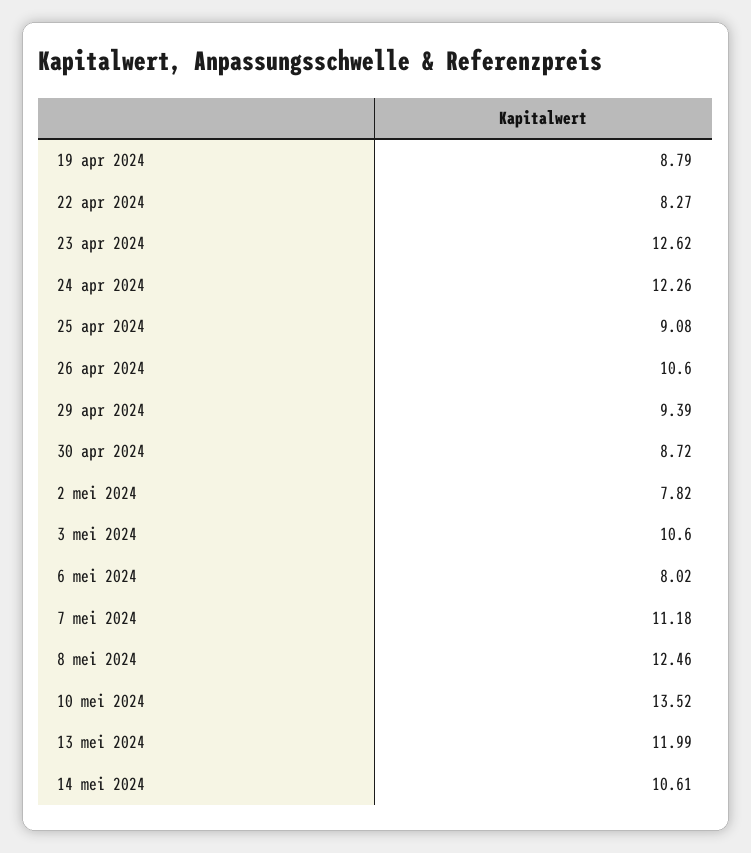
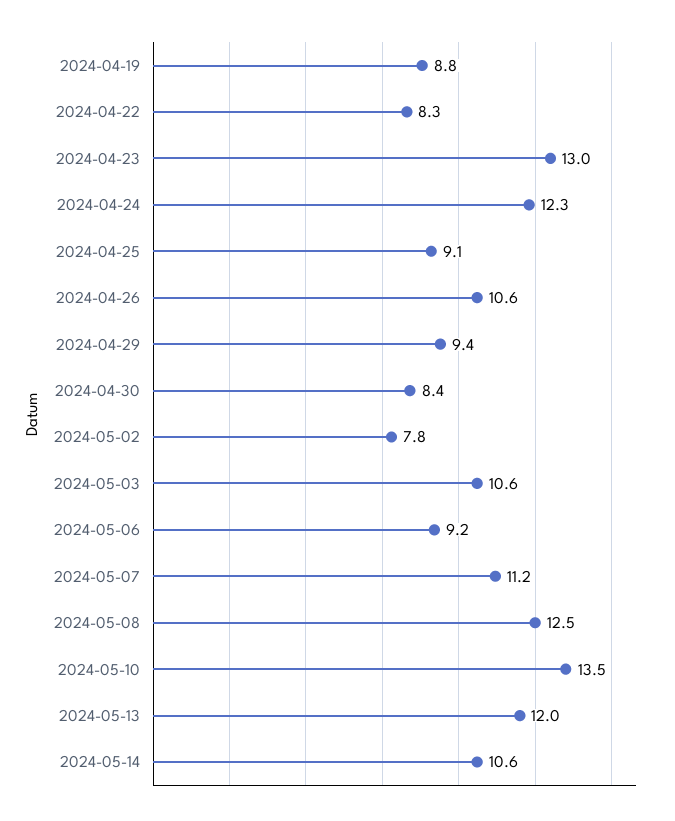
23 apr 2024: 12.62 -> 13
30 apr 2024: 8.72 -> 8.4
6 mei 2024: 8.02 -> 9.2

